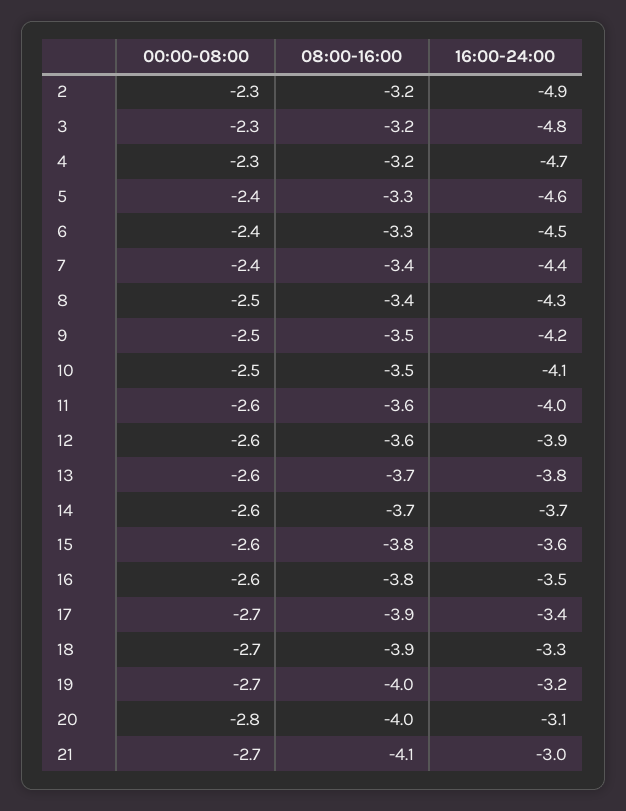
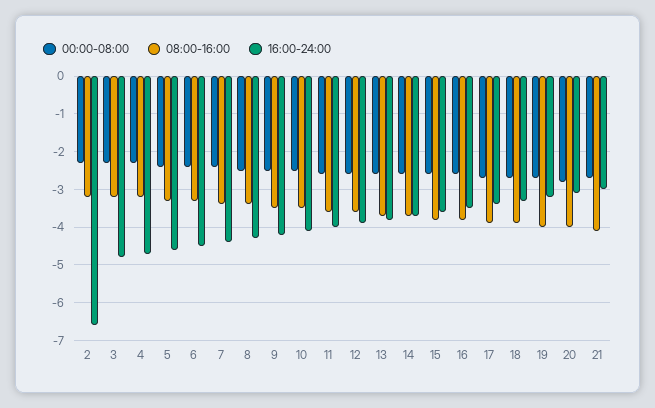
16:00-24:00, 2: -4.9 -> -6.5

